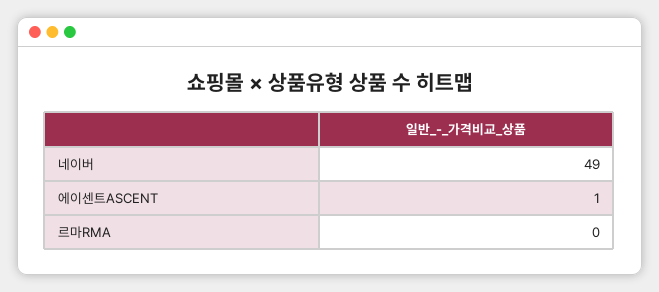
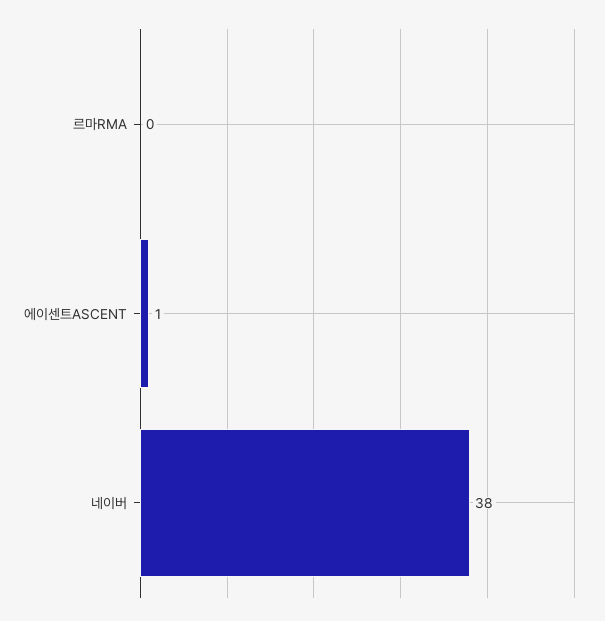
네이버: 49 -> 38

